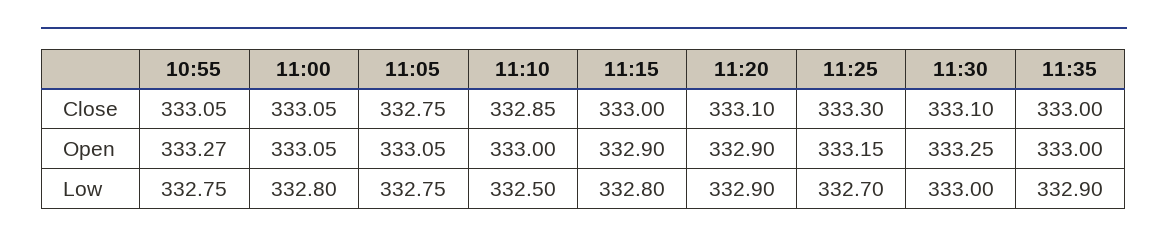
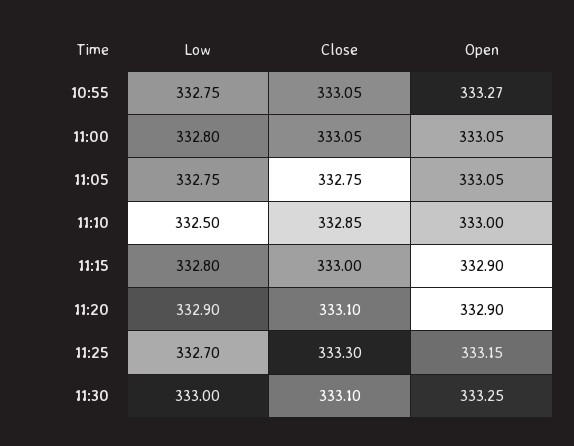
11:35, Close: 333 -> none
11:35, Open: 333 -> none
11:35, Low: 332.9 -> none

